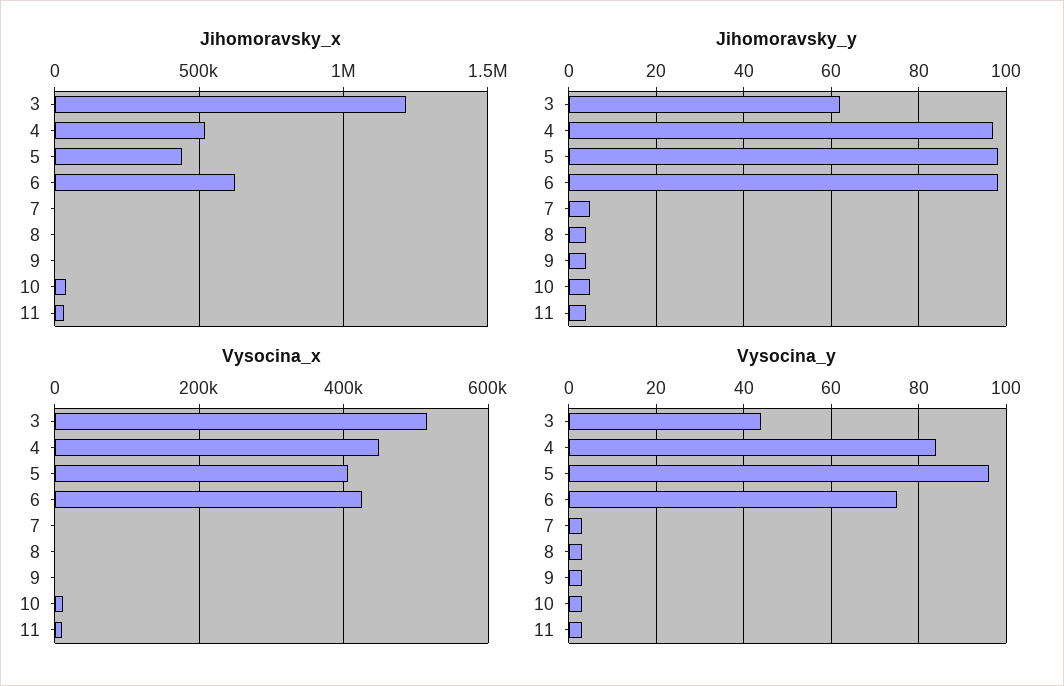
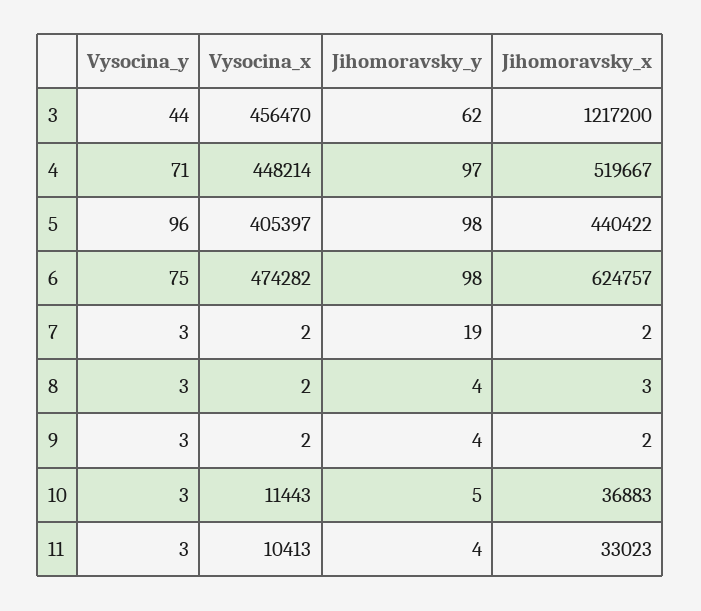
Jihomoravsky_y, 7: 5 -> 19
Vysocina_x, 3: 520000 -> 456470
Vysocina_x, 6: 420000 -> 474282
Vysocina_y, 4: 85 -> 71

